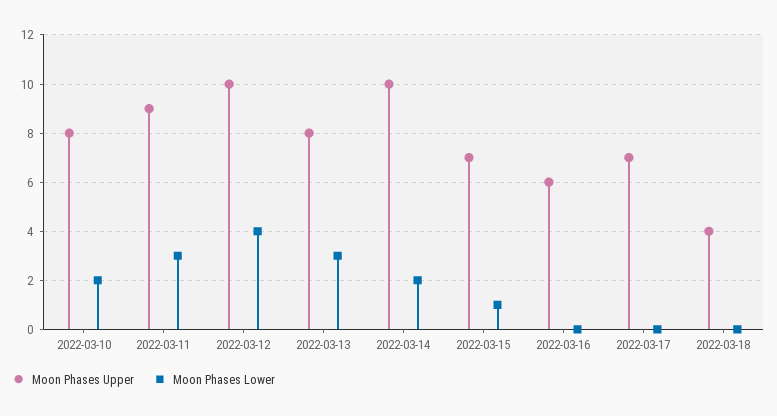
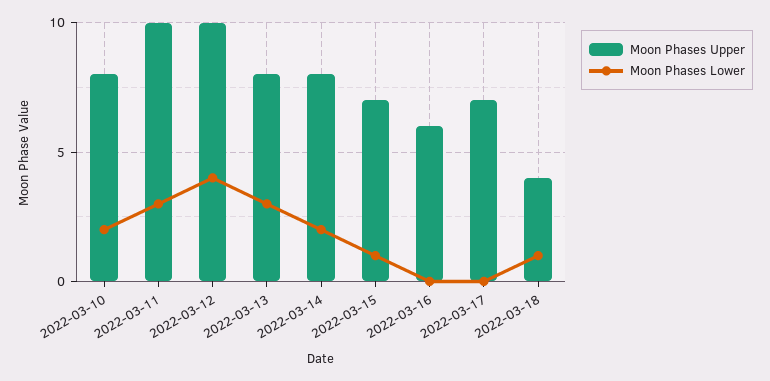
Moon Phases Upper, 2022-03-11: 9 -> 10
Moon Phases Upper, 2022-03-14: 10 -> 8
Moon Phases Lower, 2022-03-18: 0 -> 1

